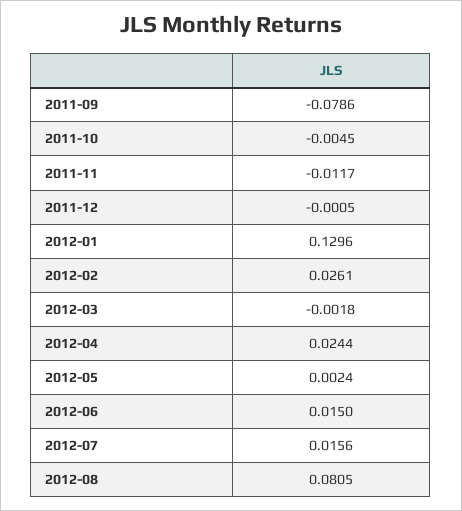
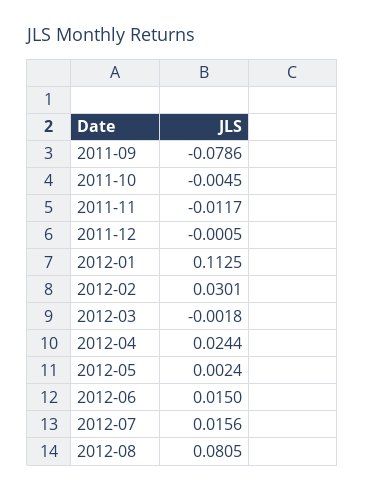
2012-01: 0.1296 -> 0.1125
2012-02: 0.0261 -> 0.0301

